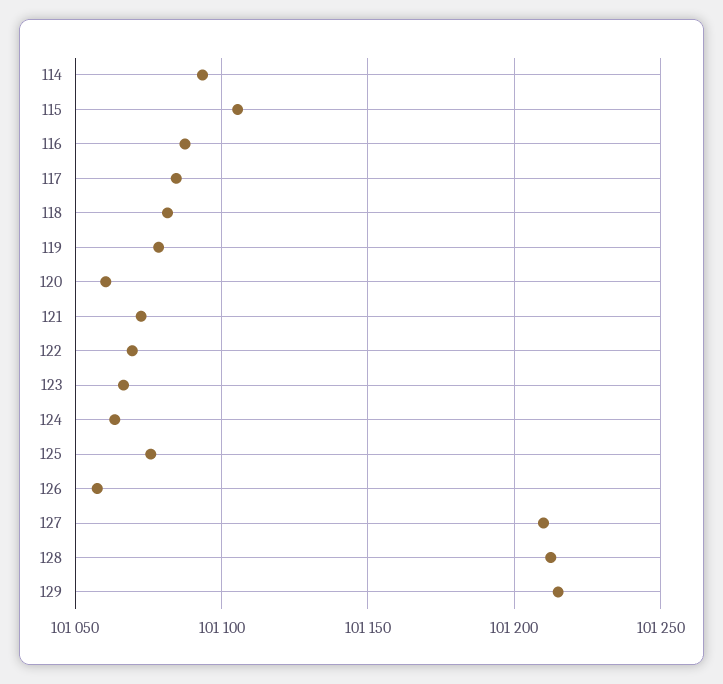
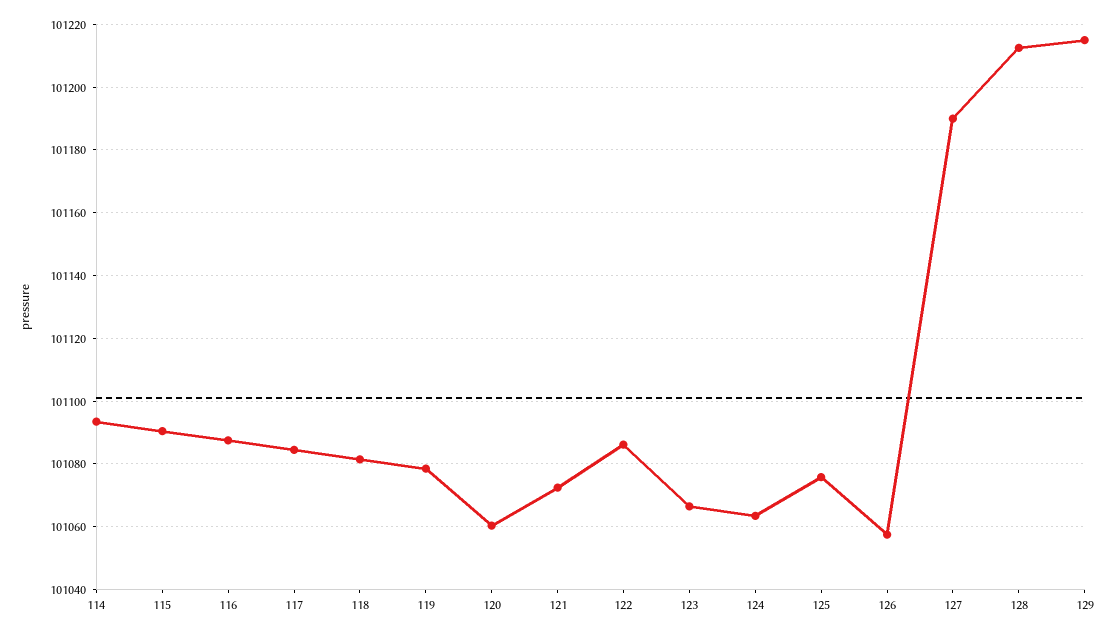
115: 101105 -> 101090
122: 101070 -> 101086
127: 101210 -> 101190

